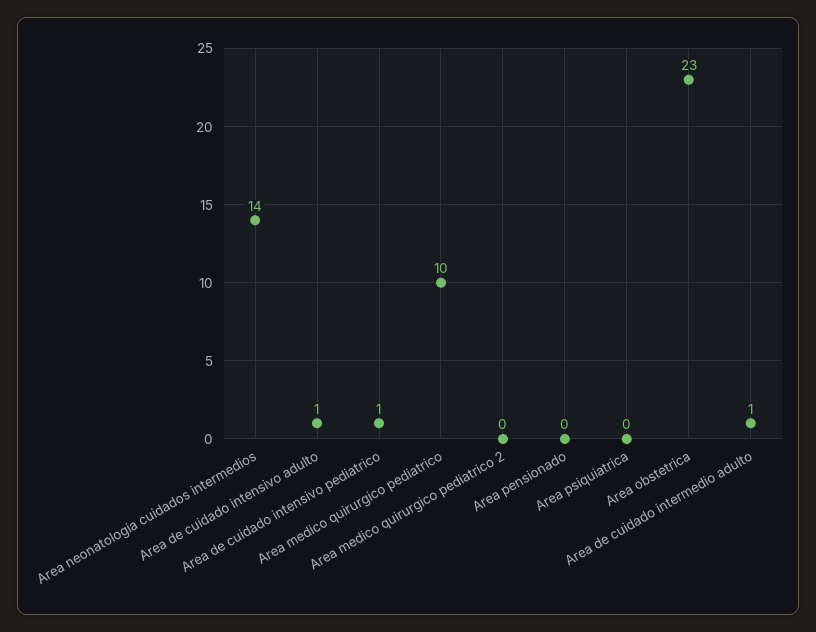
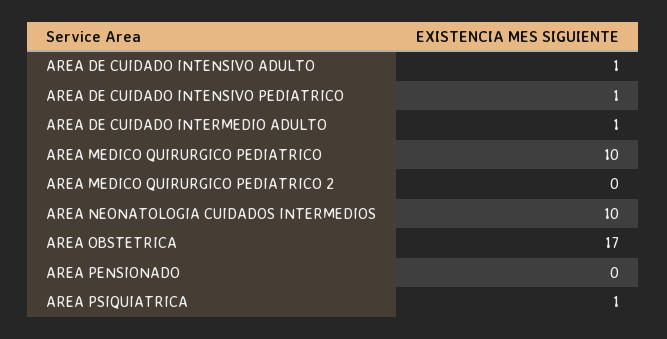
Area neonatologia cuidados intermedios: 14 -> 10
Area psiquiatrica: 0 -> 1
Area obstetrica: 23 -> 17

